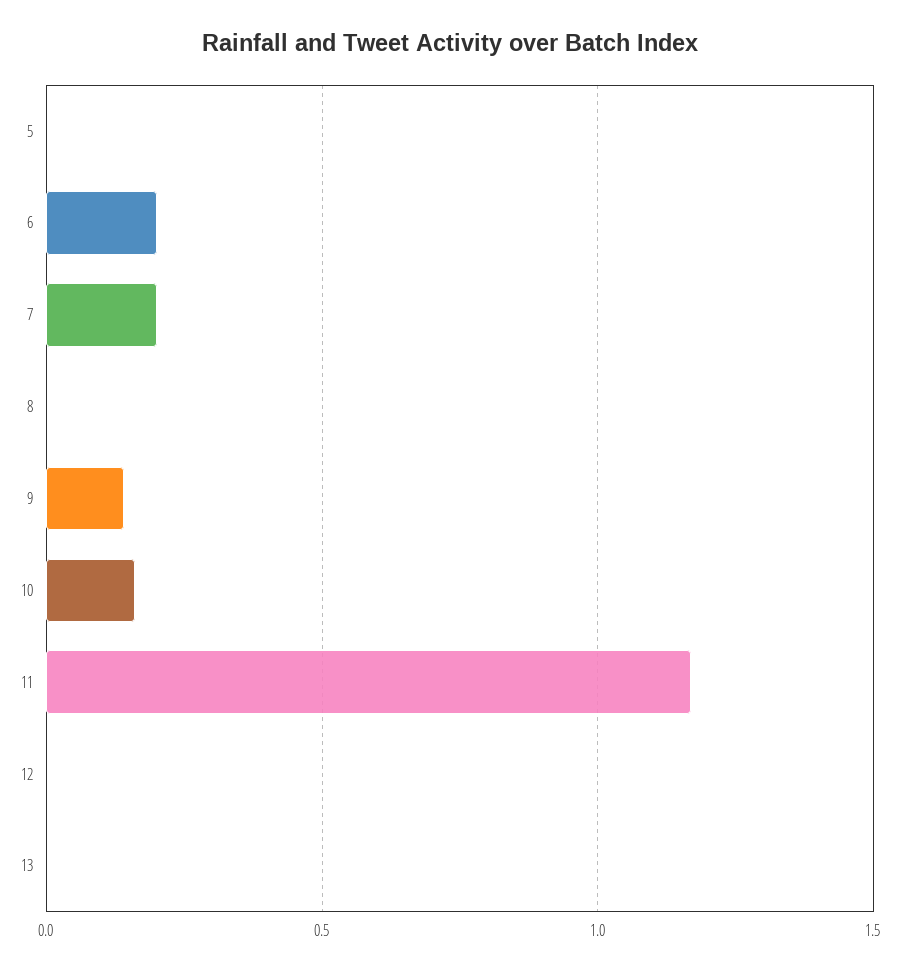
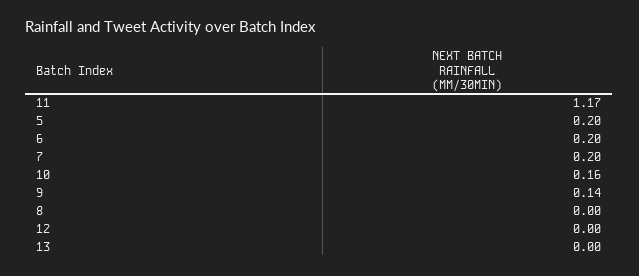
5: 0 -> 0.2

